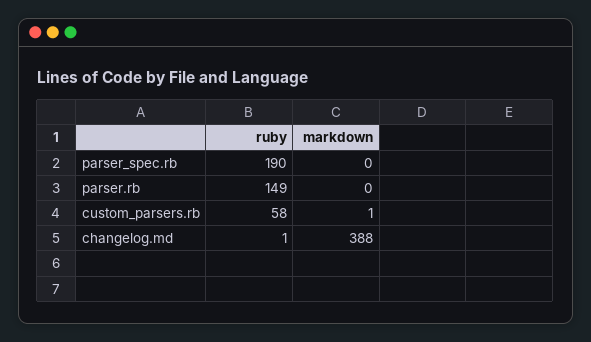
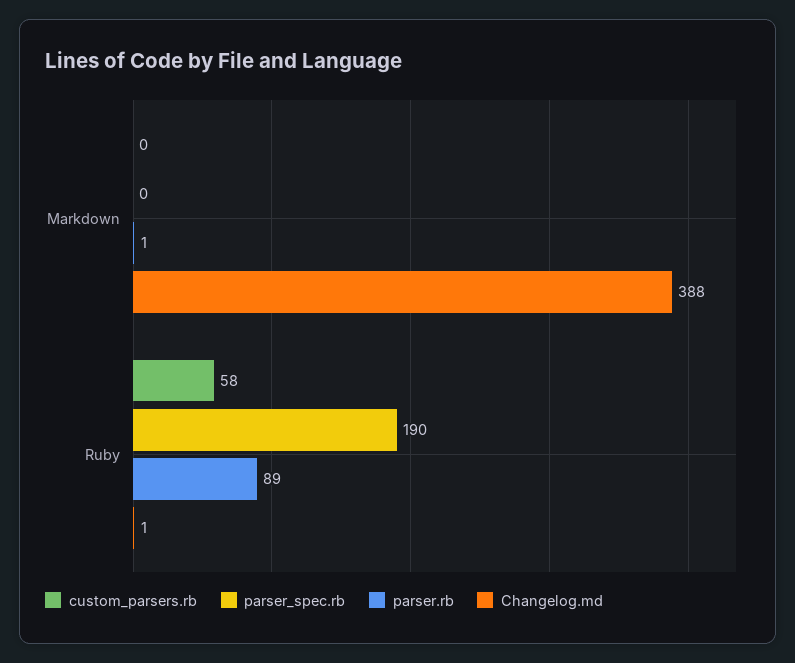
parser.rb, ruby: 149 -> 89
parser.rb, markdown: 0 -> 1
custom_parsers.rb, markdown: 1 -> 0

